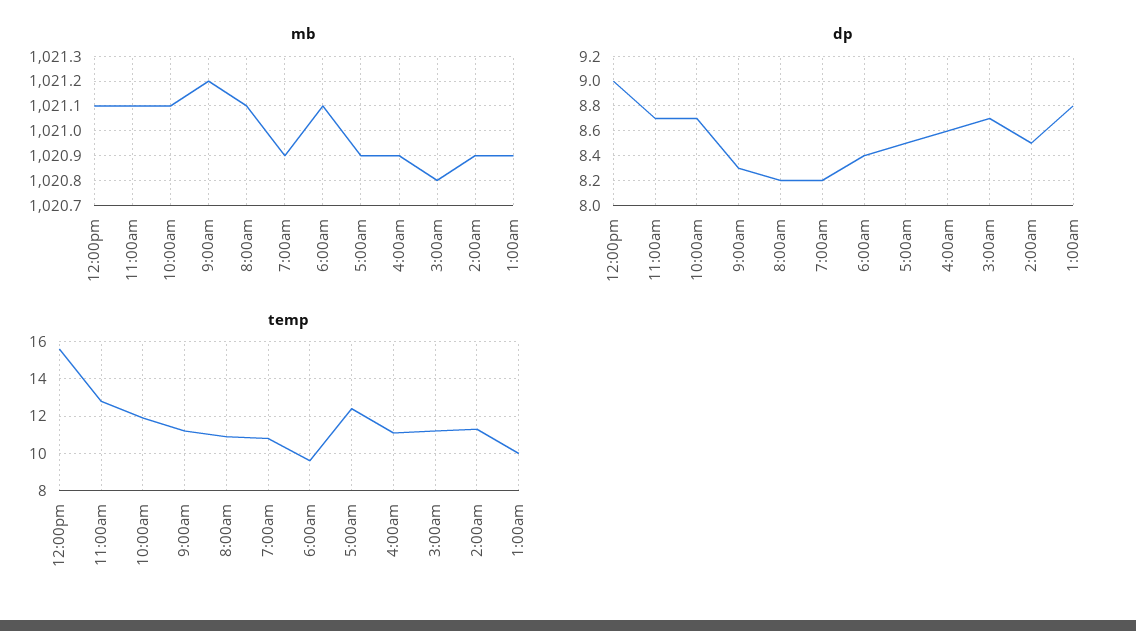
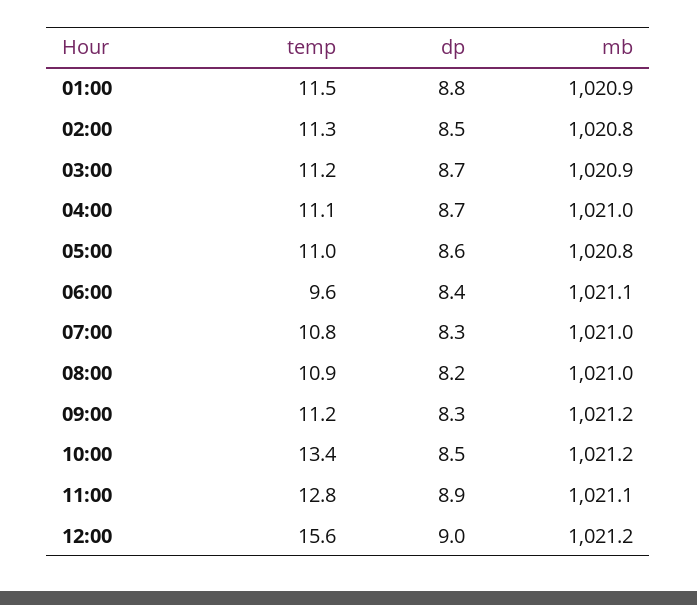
mb, 12:00pm: 1021.1 -> 1021.2
mb, 10:00am: 1021.1 -> 1021.2
mb, 8:00am: 1021.1 -> 1021
mb, 7:00am: 1020.9 -> 1021
mb, 5:00am: 1020.9 -> 1020.8
mb, 4:00am: 1020.9 -> 1021
mb, 3:00am: 1020.8 -> 1020.9
mb, 2:00am: 1020.9 -> 1020.8
dp, 11:00am: 8.7 -> 8.9
dp, 10:00am: 8.7 -> 8.5
dp, 7:00am: 8.2 -> 8.3
dp, 5:00am: 8.5 -> 8.6
dp, 4:00am: 8.6 -> 8.7
temp, 10:00am: 12 -> 13.4
temp, 5:00am: 12.5 -> 11
temp, 1:00am: 10 -> 11.5

